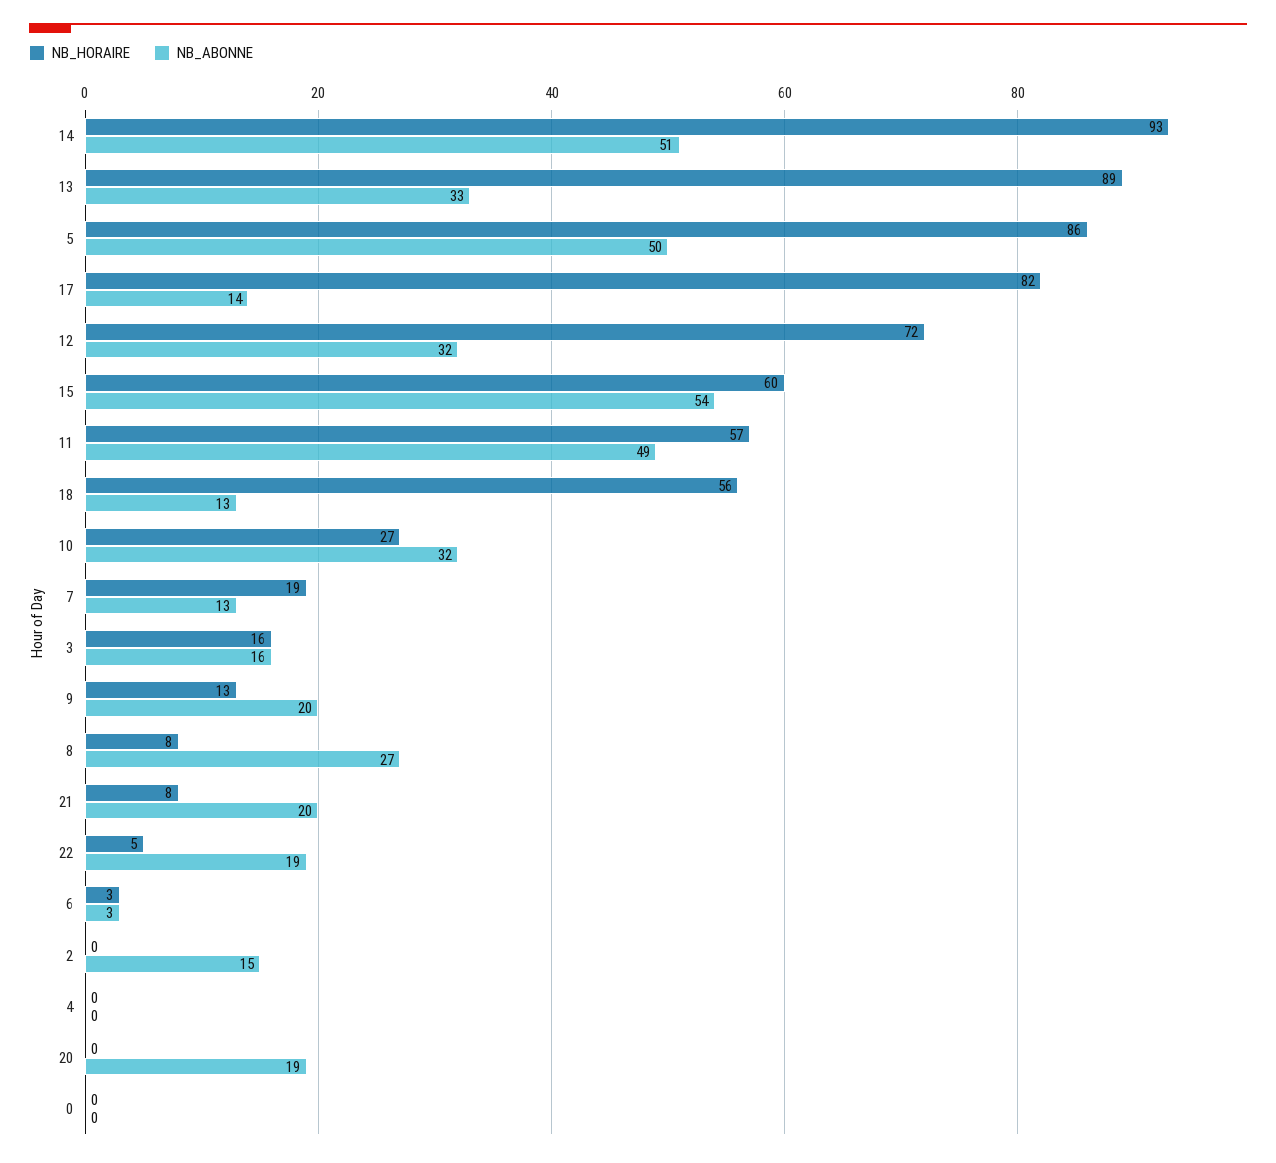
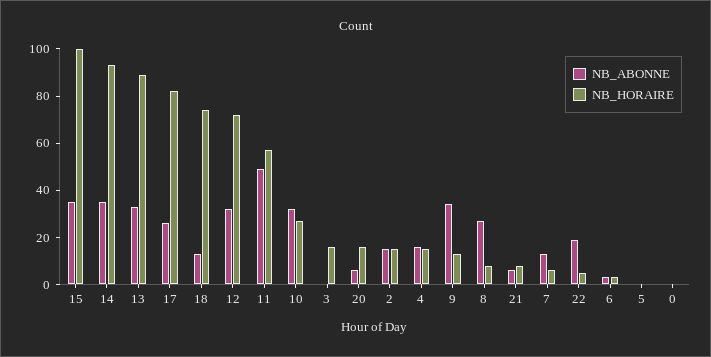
NB_ABONNE, 14: 51 -> 35
NB_HORAIRE, 5: 86 -> 0
NB_ABONNE, 5: 50 -> 0
NB_ABONNE, 17: 14 -> 25
NB_HORAIRE, 15: 60 -> 100
NB_ABONNE, 15: 54 -> 35
NB_HORAIRE, 18: 56 -> 75
NB_HORAIRE, 7: 19 -> 5
NB_ABONNE, 3: 16 -> 0
NB_ABONNE, 9: 20 -> 35
NB_ABONNE, 21: 20 -> 5
NB_HORAIRE, 2: 0 -> 15
NB_HORAIRE, 4: 0 -> 15
NB_ABONNE, 4: 0 -> 15
NB_HORAIRE, 20: 0 -> 15
NB_ABONNE, 20: 19 -> 5

